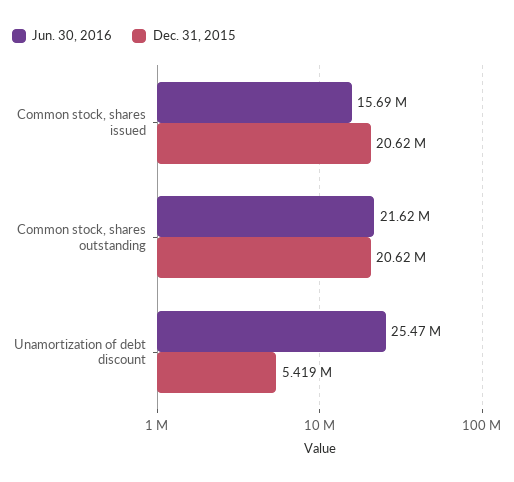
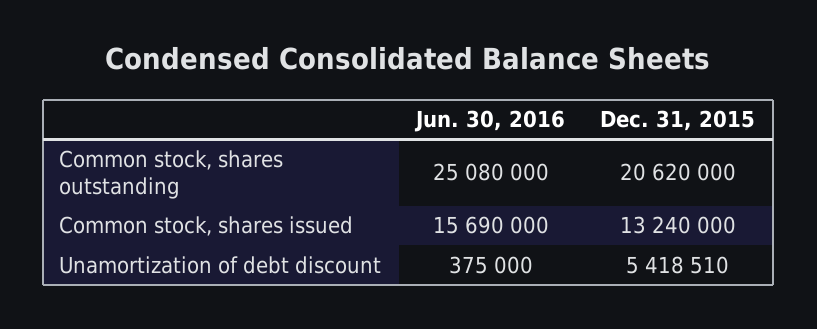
Dec. 31, 2015, Common stock, shares issued: 20620000 -> 13240000
Jun. 30, 2016, Common stock, shares outstanding: 21620000 -> 25080000
Jun. 30, 2016, Unamortization of debt discount: 25470000 -> 375000

